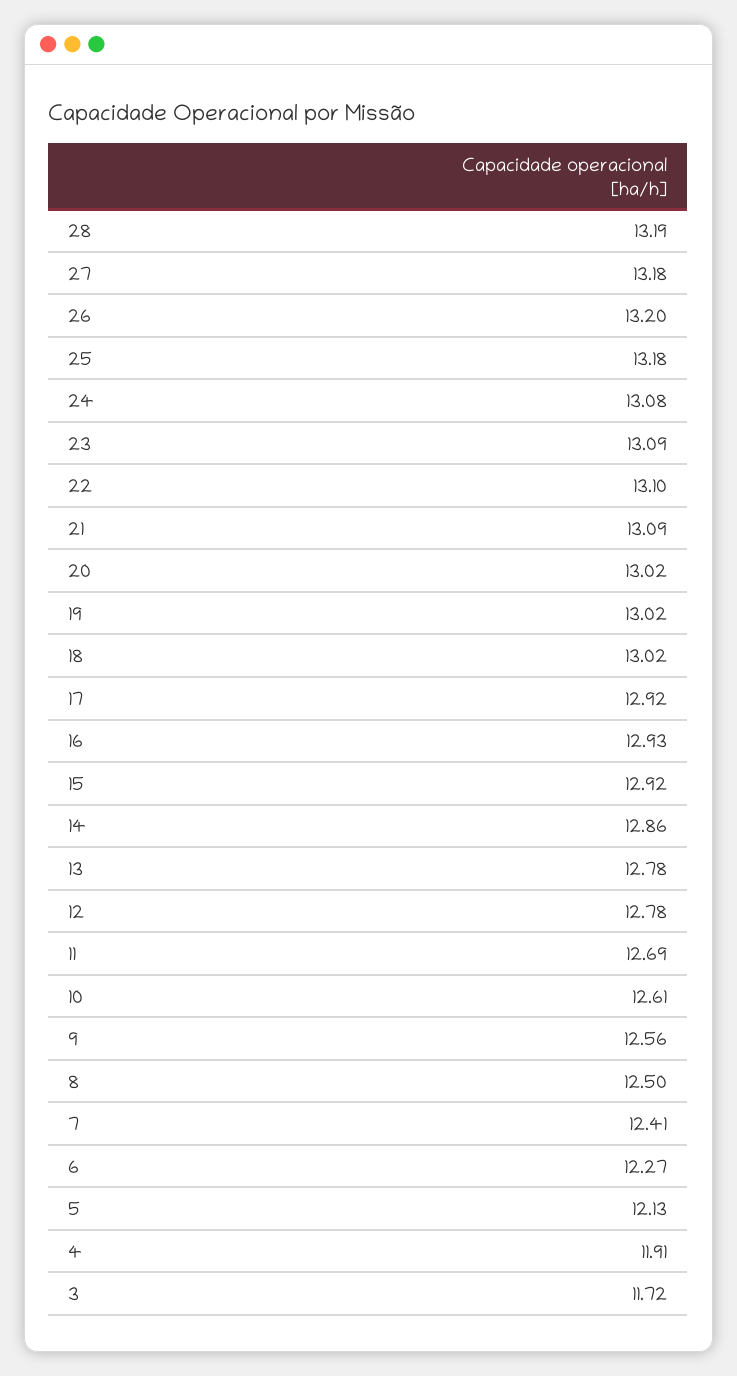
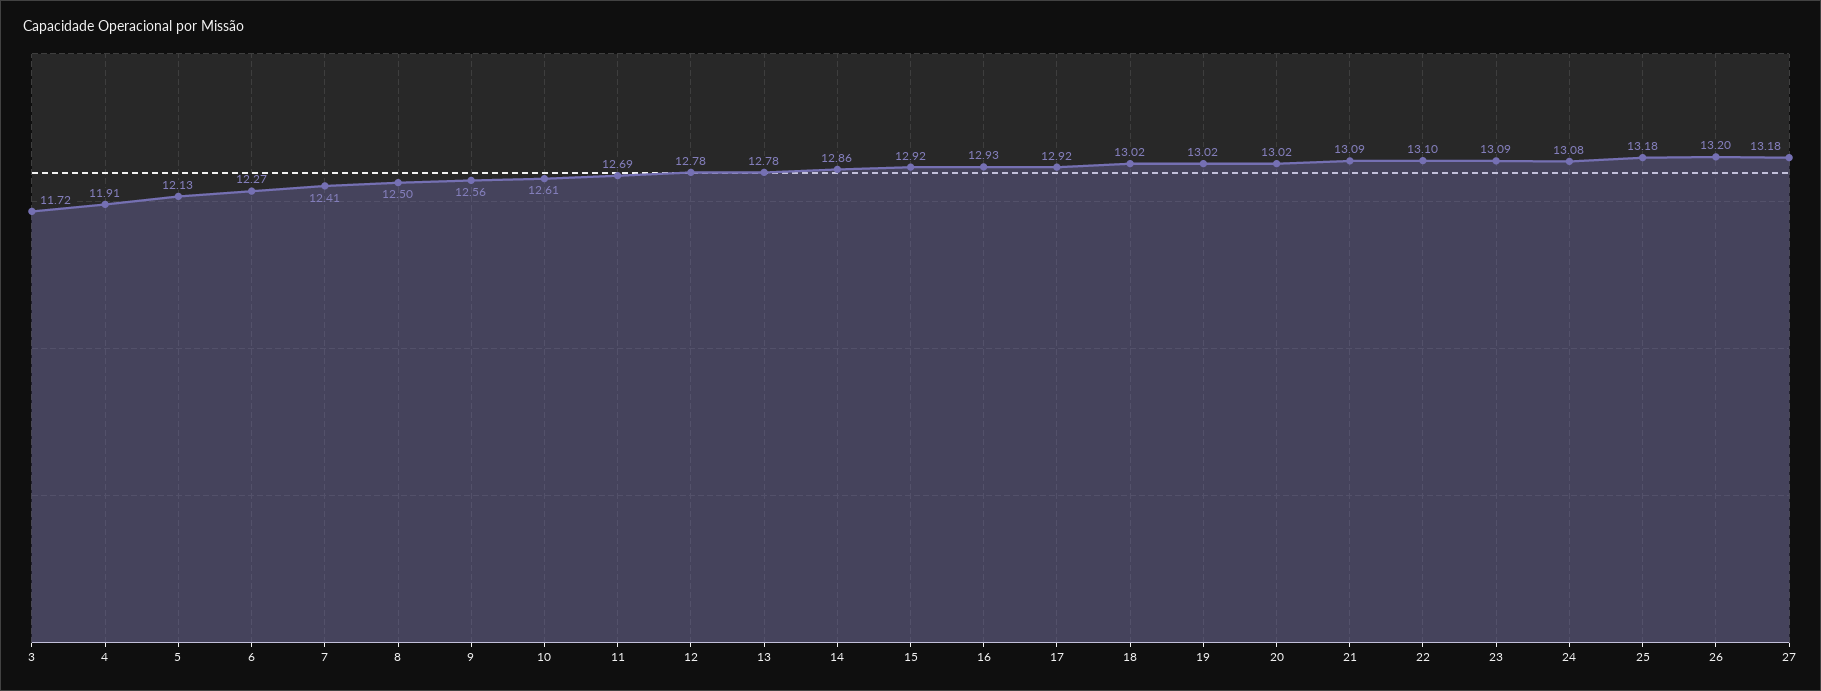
28: 13.19 -> none

